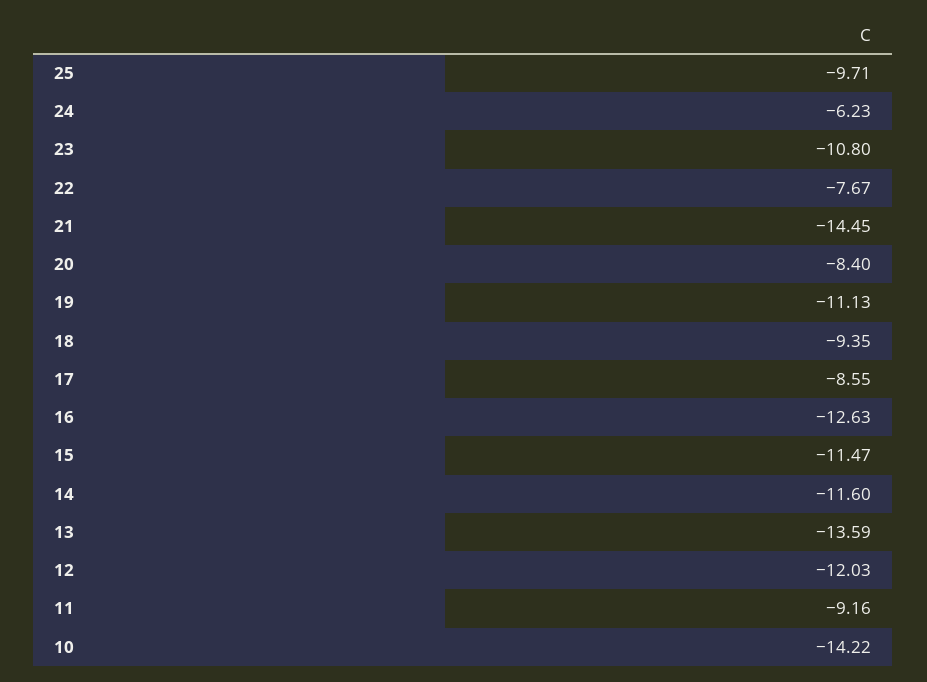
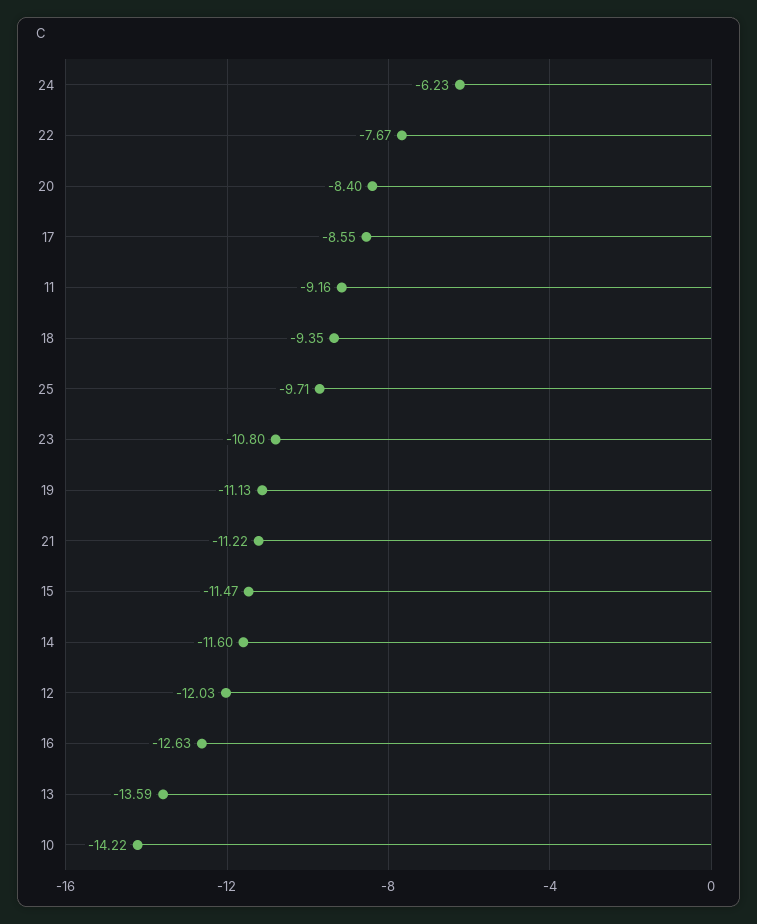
21: -14.45 -> -11.22

